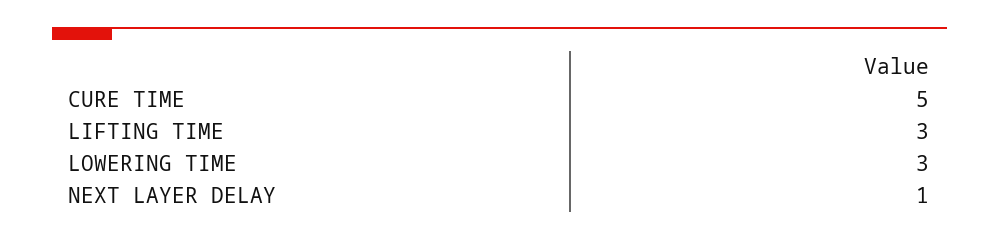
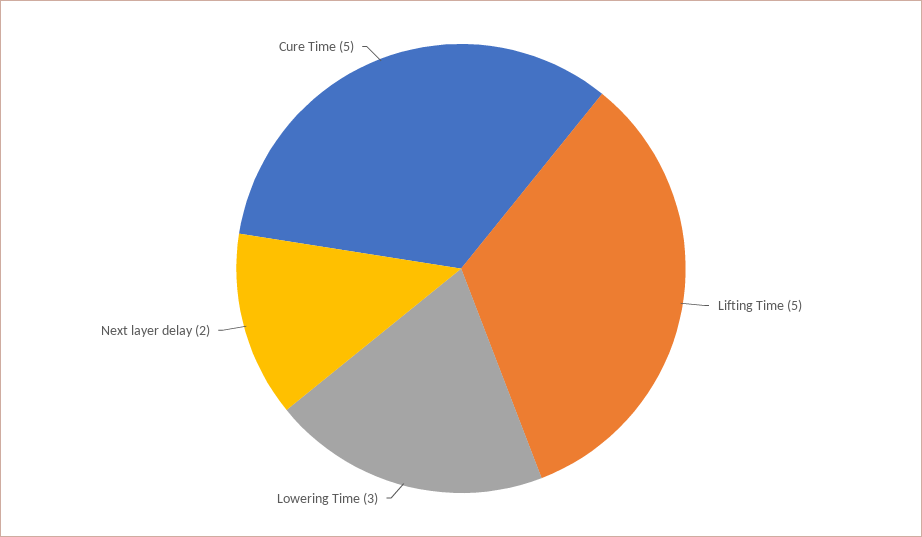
LIFTING TIME: 3 -> 5
NEXT LAYER DELAY: 1 -> 2

